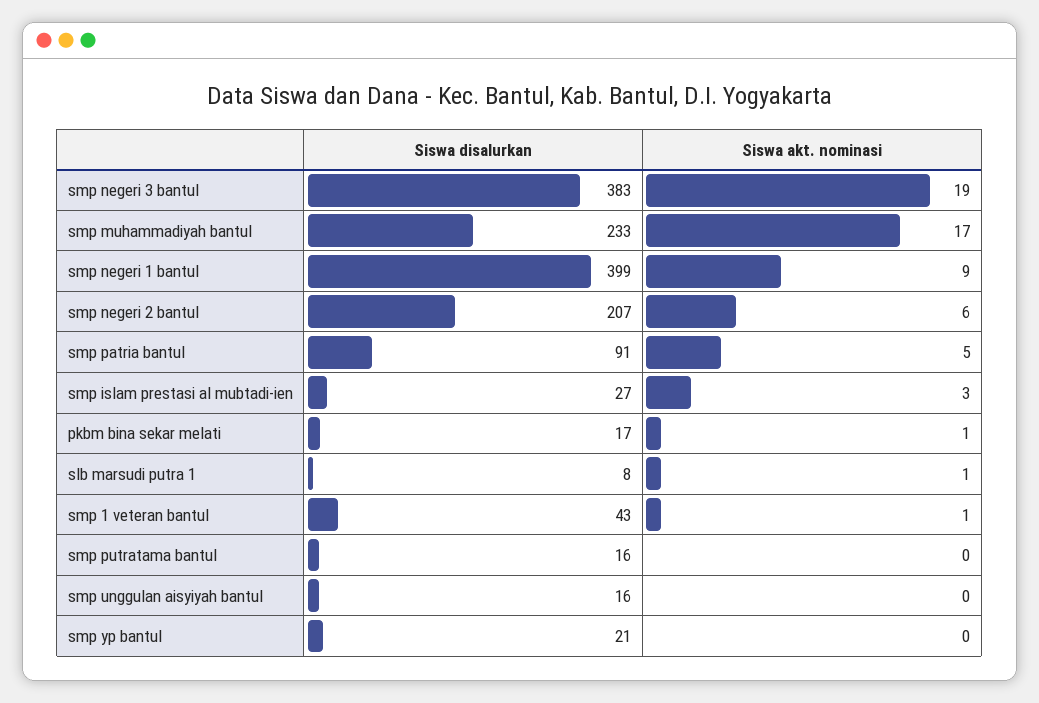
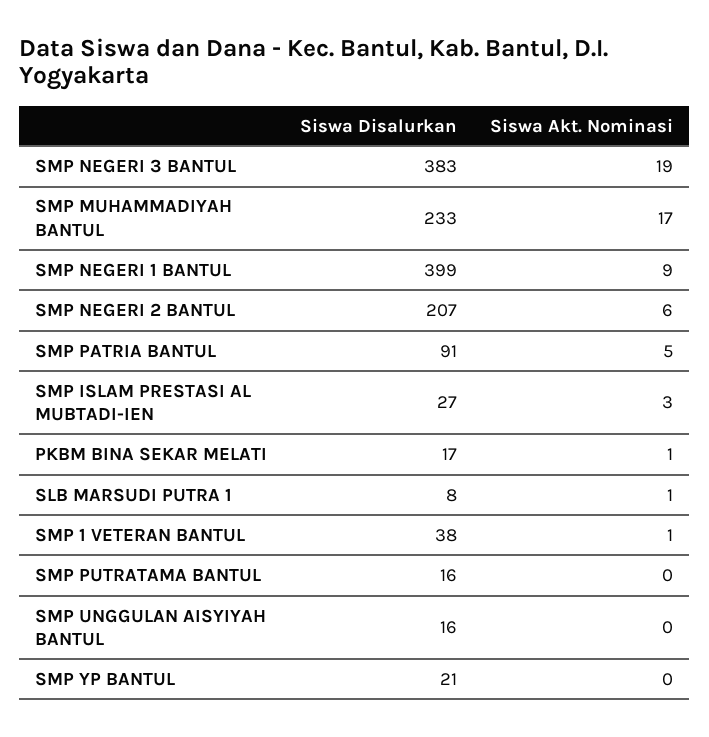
Siswa disalurkan, smp 1 veteran bantul: 43 -> 38

